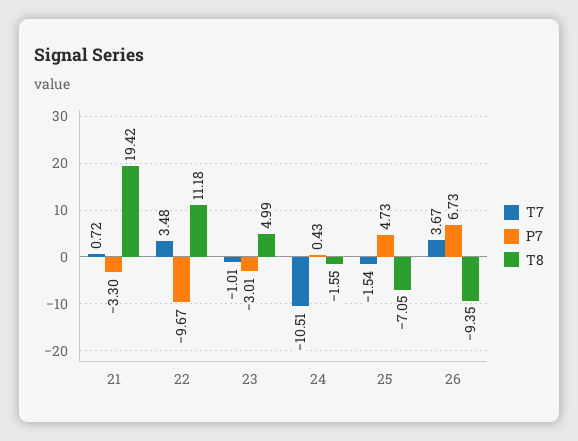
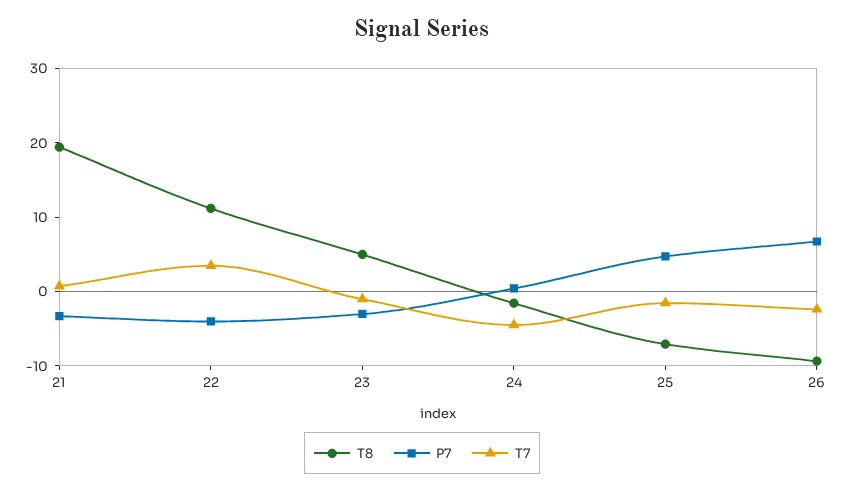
P7, 22: -9.67 -> -4
T7, 24: -10.51 -> -4
T7, 26: 3.67 -> -2

